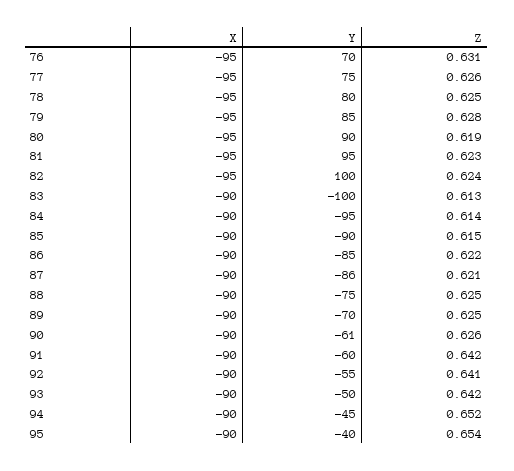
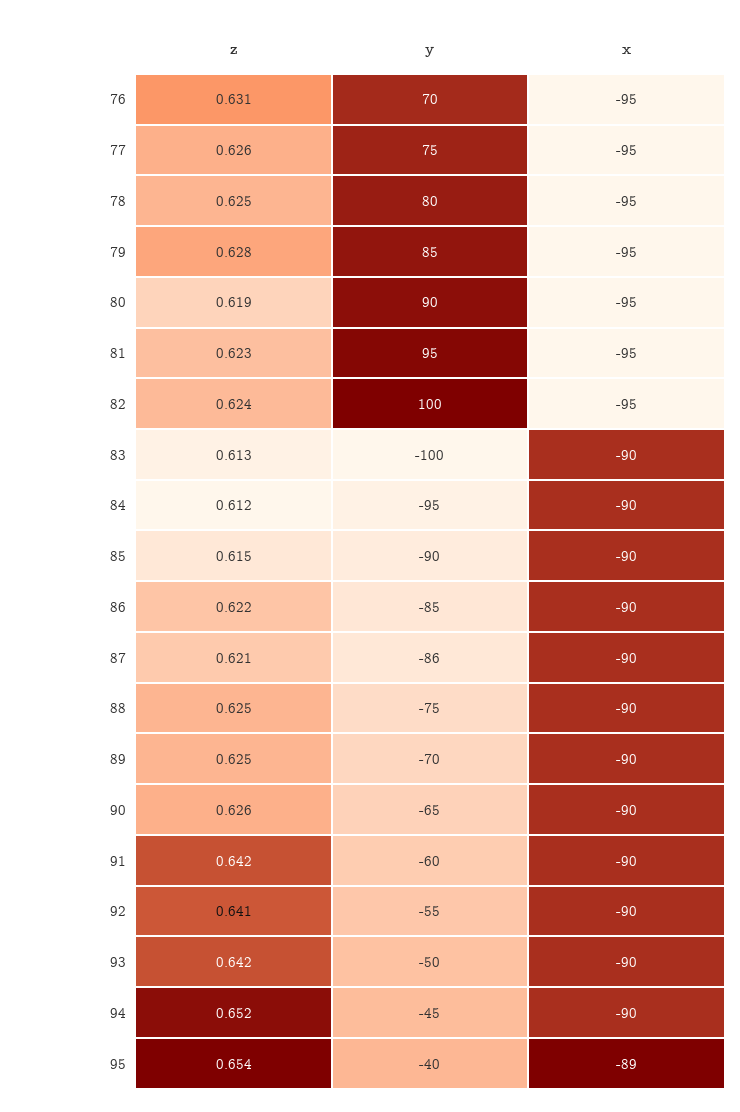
Z, 84: 0.614 -> 0.612
Y, 90: -61 -> -65
X, 95: -90 -> -89

